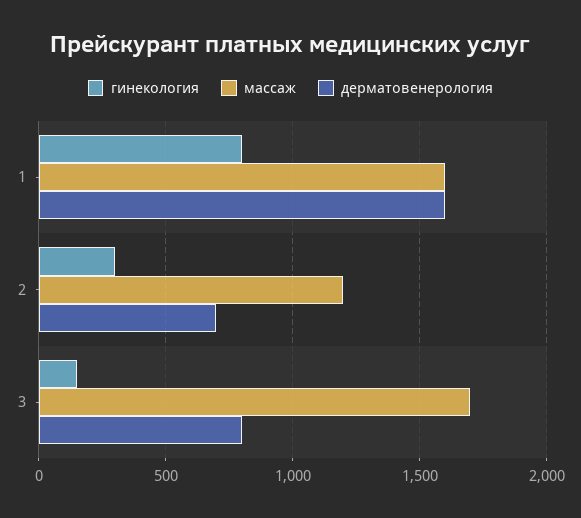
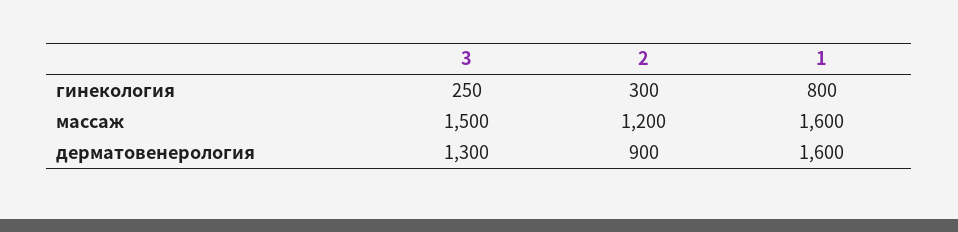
дерматовенерология, 2: 700 -> 900
гинекология, 3: 150 -> 250
массаж, 3: 1700 -> 1500
дерматовенерология, 3: 800 -> 1300

